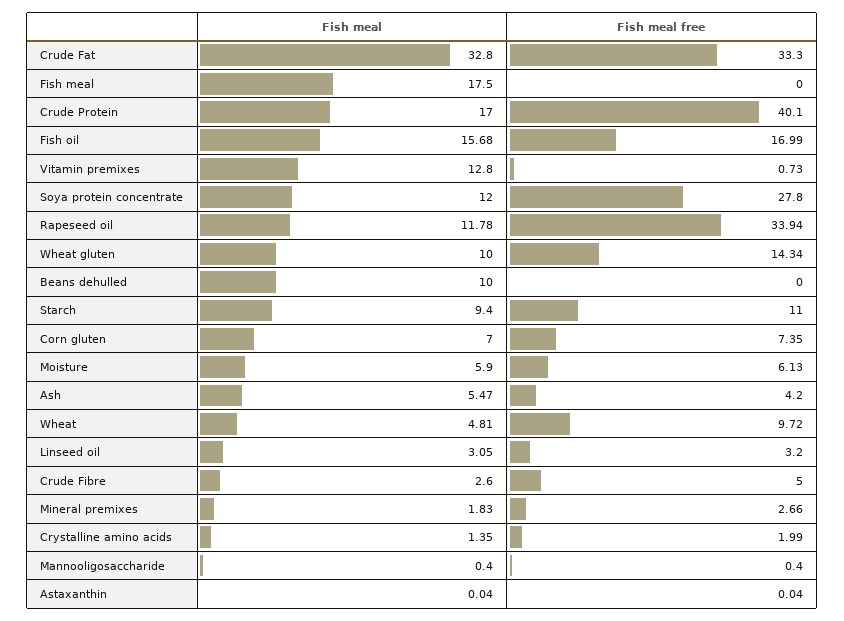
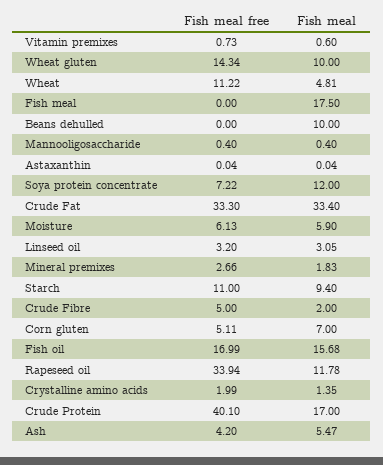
Fish meal, Crude Fat: 32.8 -> 33.4
Fish meal, Vitamin premixes: 12.8 -> 0.6
Fish meal free, Soya protein concentrate: 27.8 -> 7.22
Fish meal free, Corn gluten: 7.35 -> 5.11
Fish meal free, Wheat: 9.72 -> 11.22
Fish meal, Crude Fibre: 2.6 -> 2

